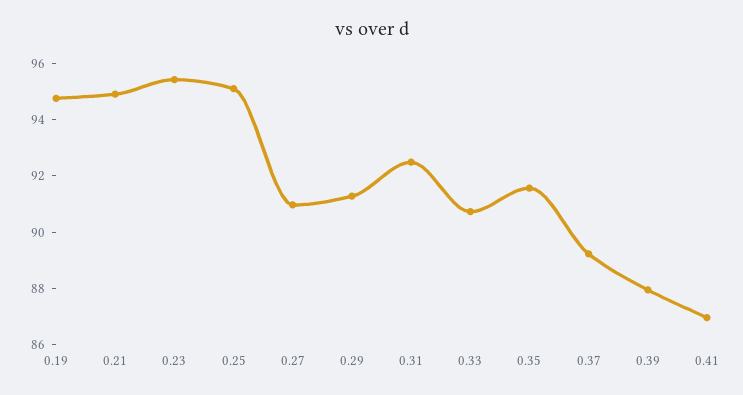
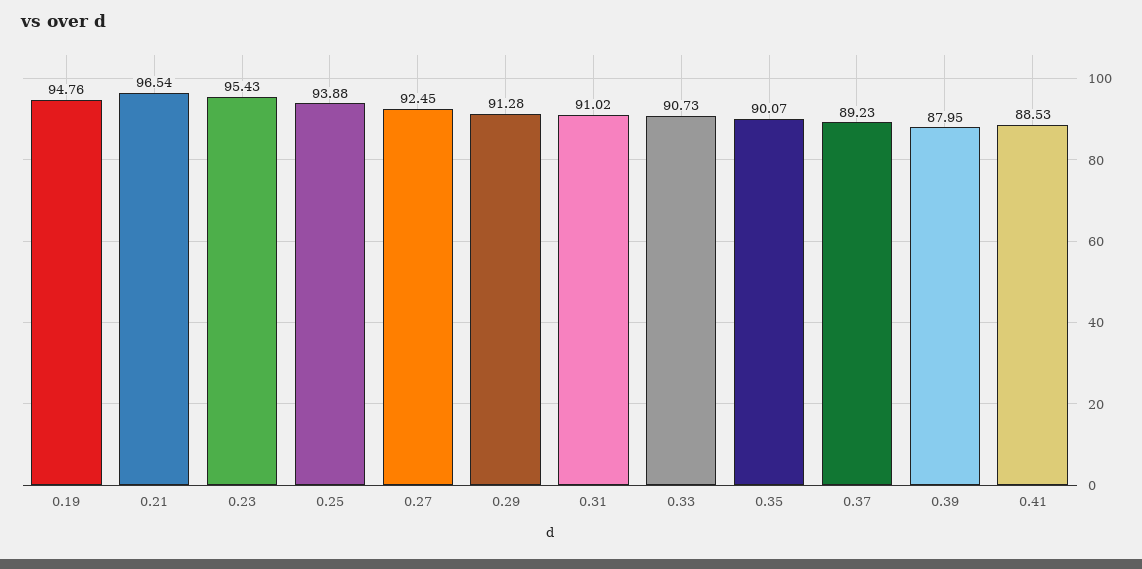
0.21: 95 -> 96.54
0.25: 95 -> 93.88
0.27: 91 -> 92.45
0.31: 92.5 -> 91.02
0.35: 91.5 -> 90.07
0.41: 87 -> 88.53

